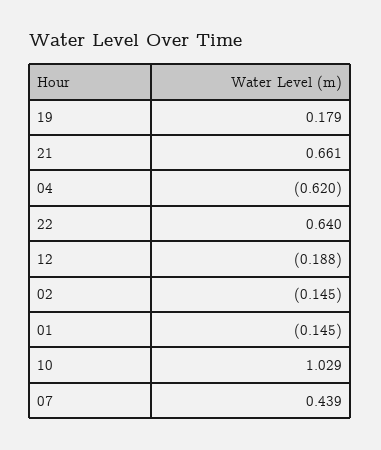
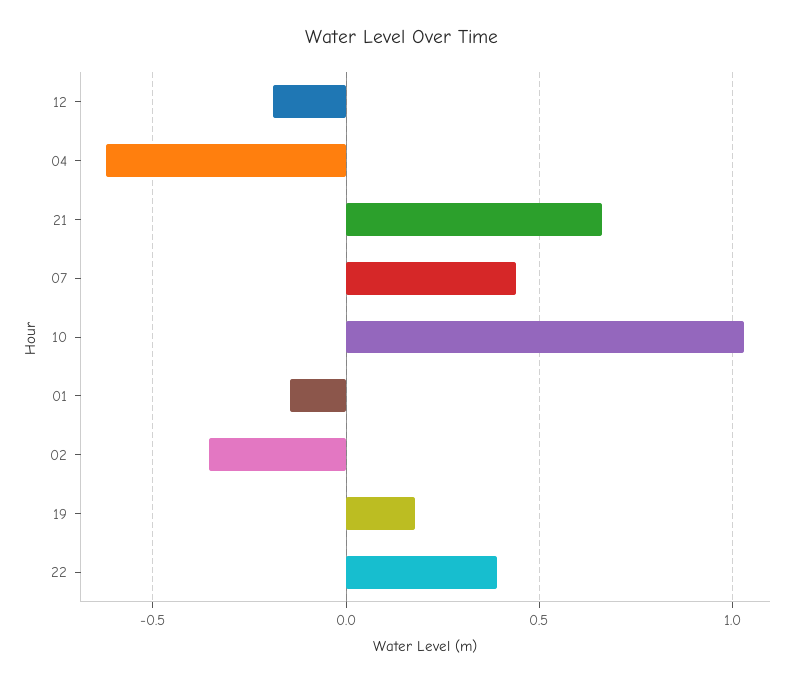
22: 0.64 -> 0.4
02: -0.145 -> -0.35

